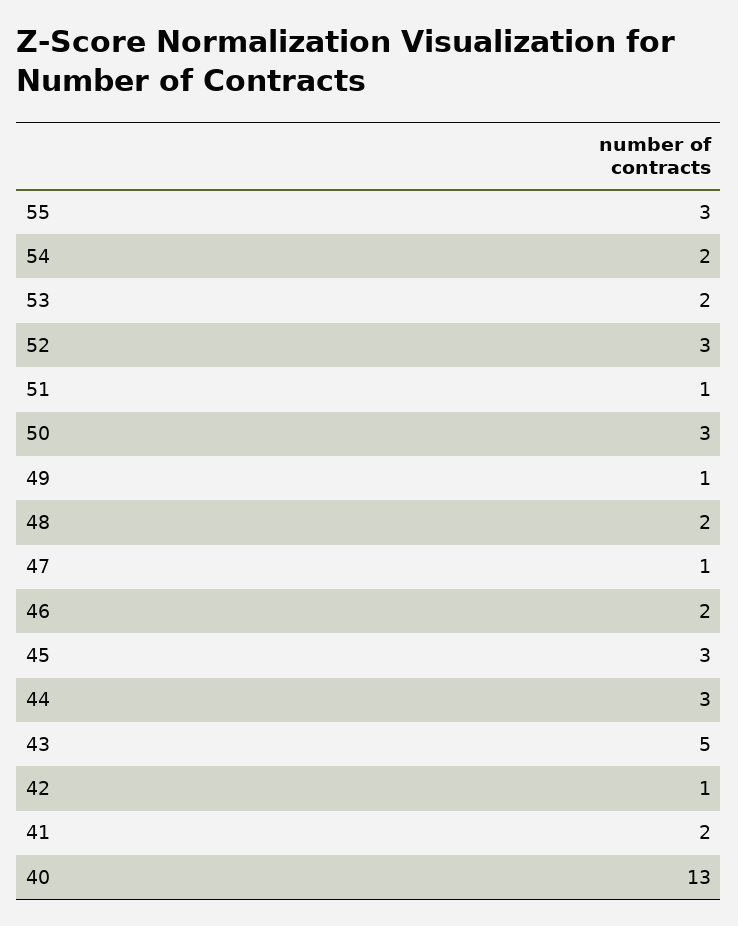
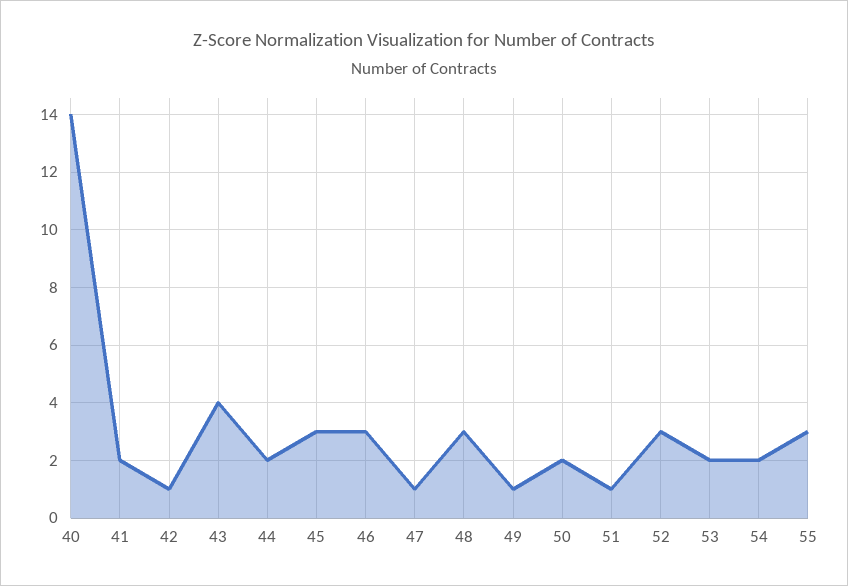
50: 3 -> 2
48: 2 -> 3
46: 2 -> 3
44: 3 -> 2
43: 5 -> 4
40: 13 -> 14

